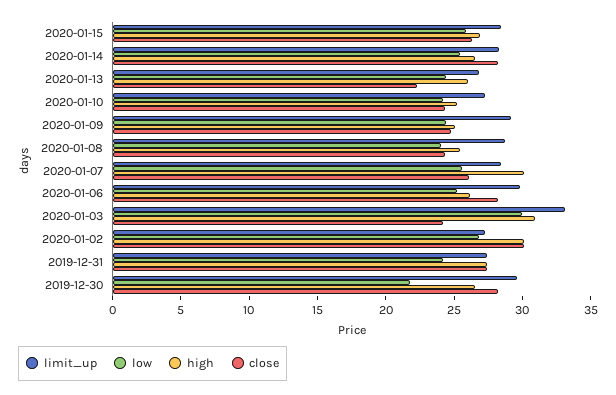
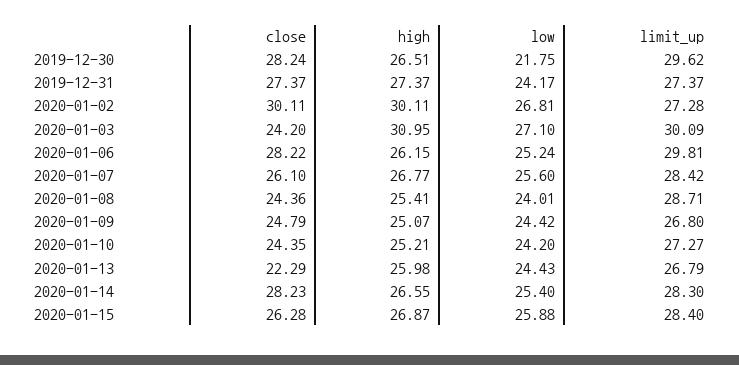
limit_up, 2020-01-09: 29 -> 26.8
high, 2020-01-07: 30 -> 26.77
limit_up, 2020-01-03: 33 -> 30.09
low, 2020-01-03: 30 -> 27.1

